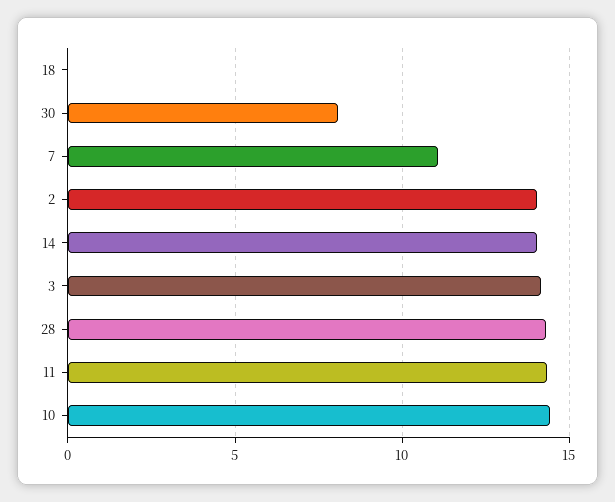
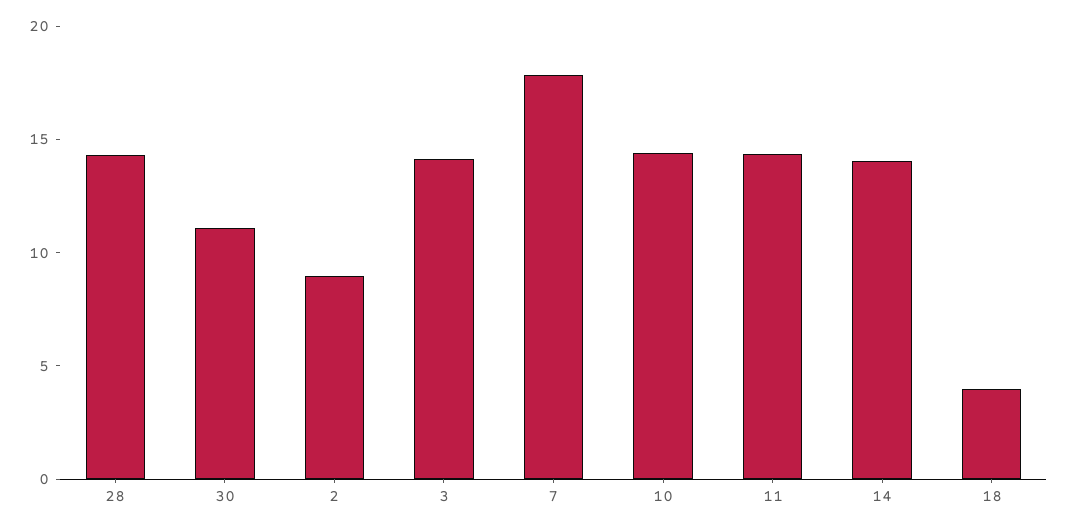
18: 0 -> 4
30: 8 -> 11
7: 11 -> 18
2: 14 -> 9

